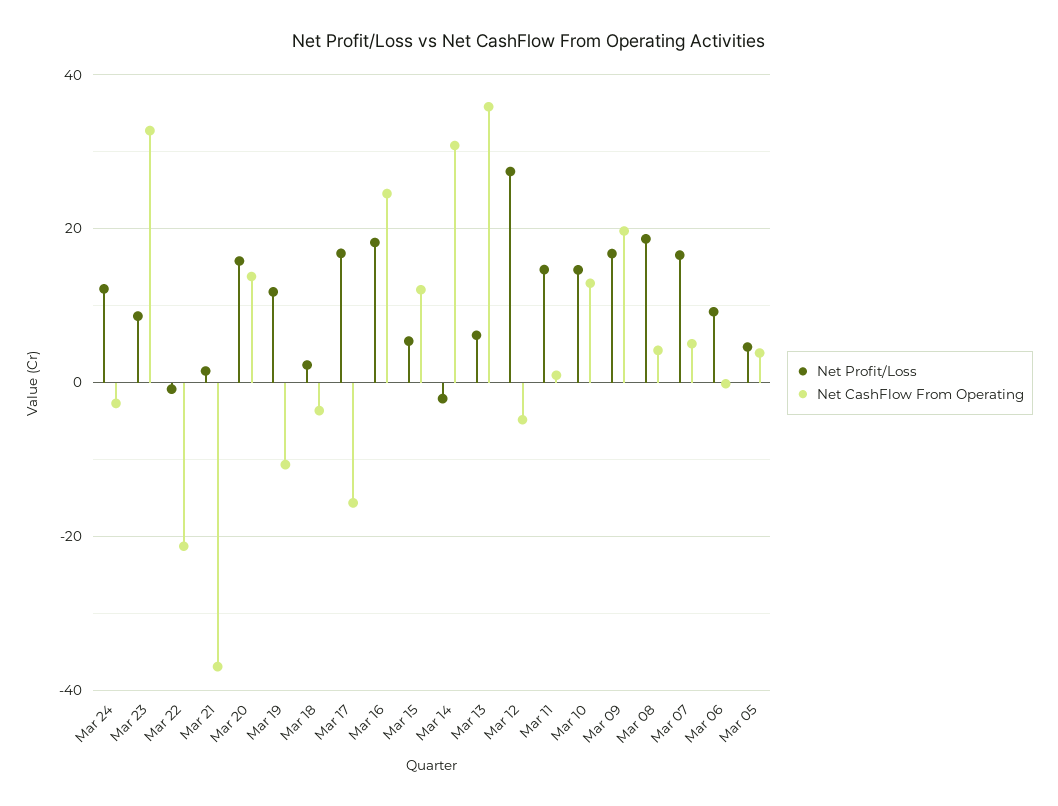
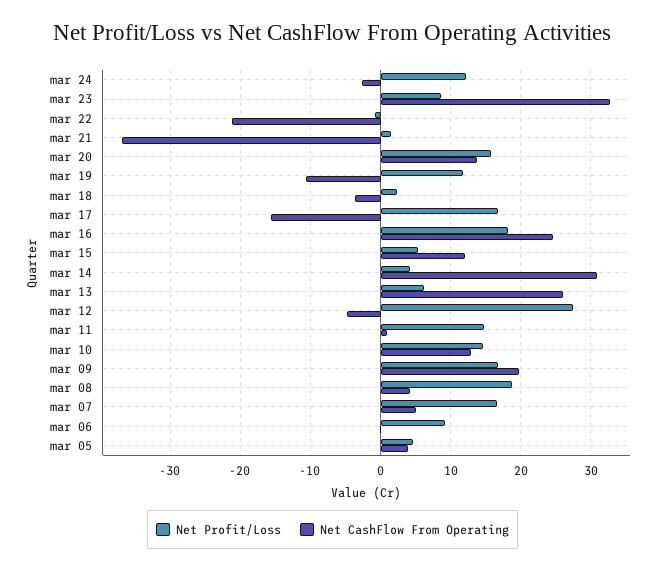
Net Profit/Loss, Mar 14: -2 -> 4
Net CashFlow From Operating, Mar 13: 36 -> 26

